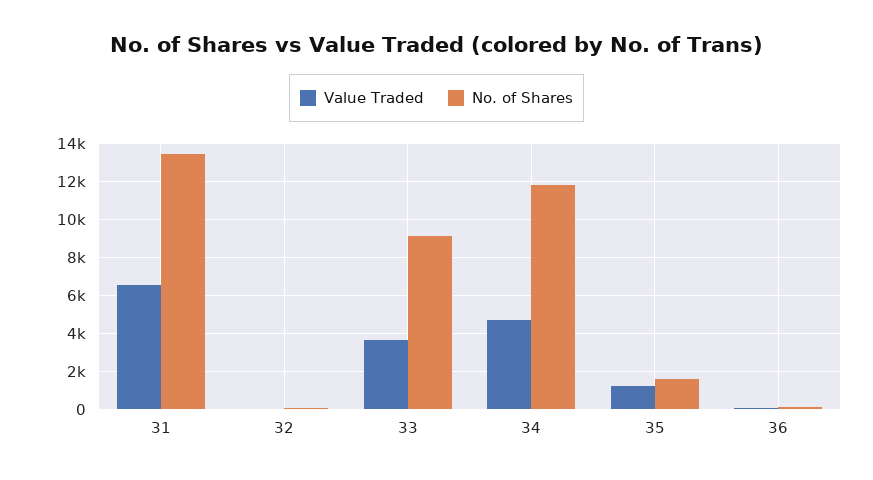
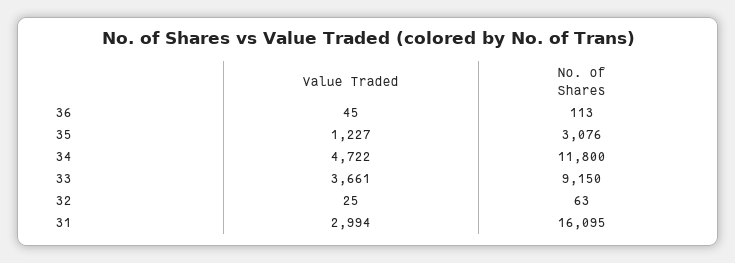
Value Traded, 31: 6500 -> 2994
No. of Shares, 31: 13500 -> 16095
No. of Shares, 35: 1500 -> 3076

